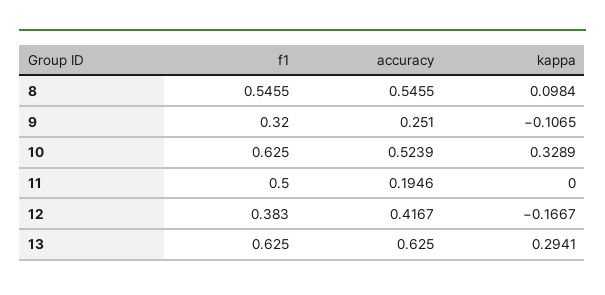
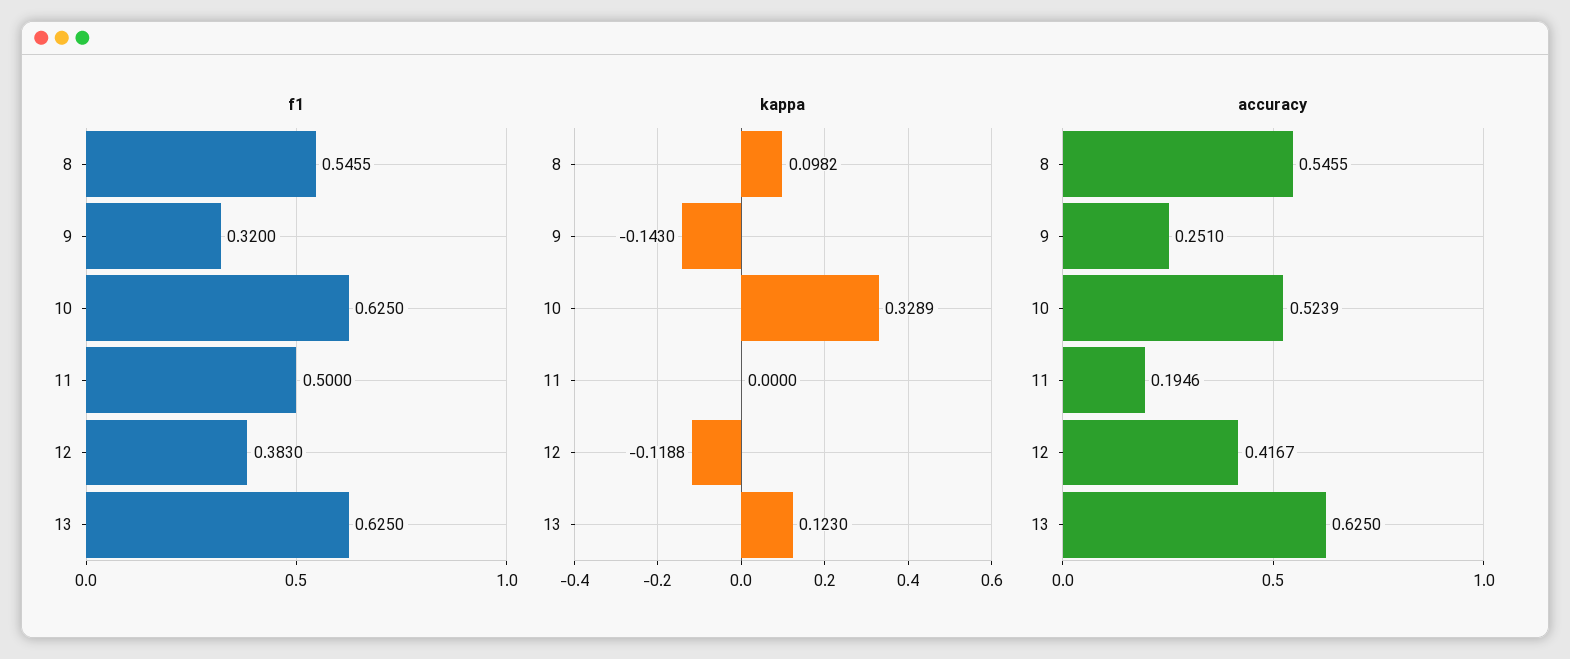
kappa, 8: 0.0984 -> 0.0982
kappa, 9: -0.1065 -> -0.143
kappa, 12: -0.1667 -> -0.1188
kappa, 13: 0.2941 -> 0.123

